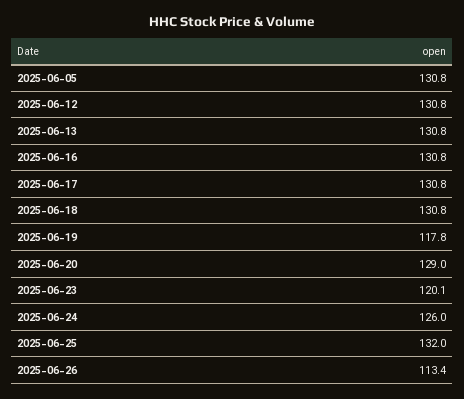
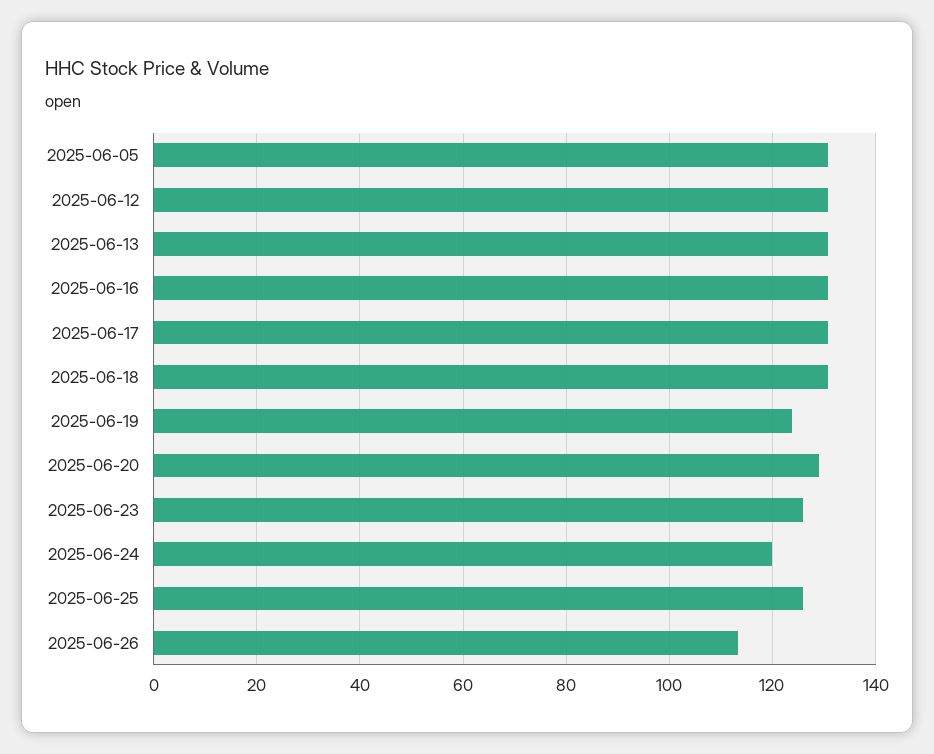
2025-06-19: 117.8 -> 124
2025-06-23: 120.1 -> 126
2025-06-24: 126 -> 120
2025-06-25: 132 -> 126

